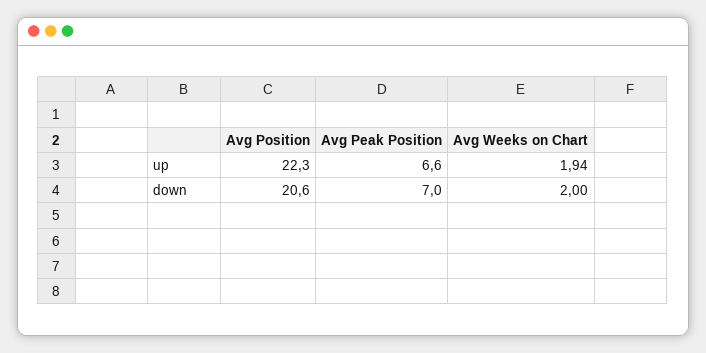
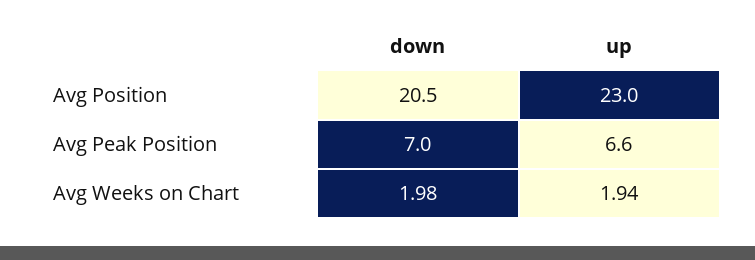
Avg Position, up: 22.3 -> 23
Avg Position, down: 20.6 -> 20.5
Avg Weeks on Chart, down: 2 -> 1.98

